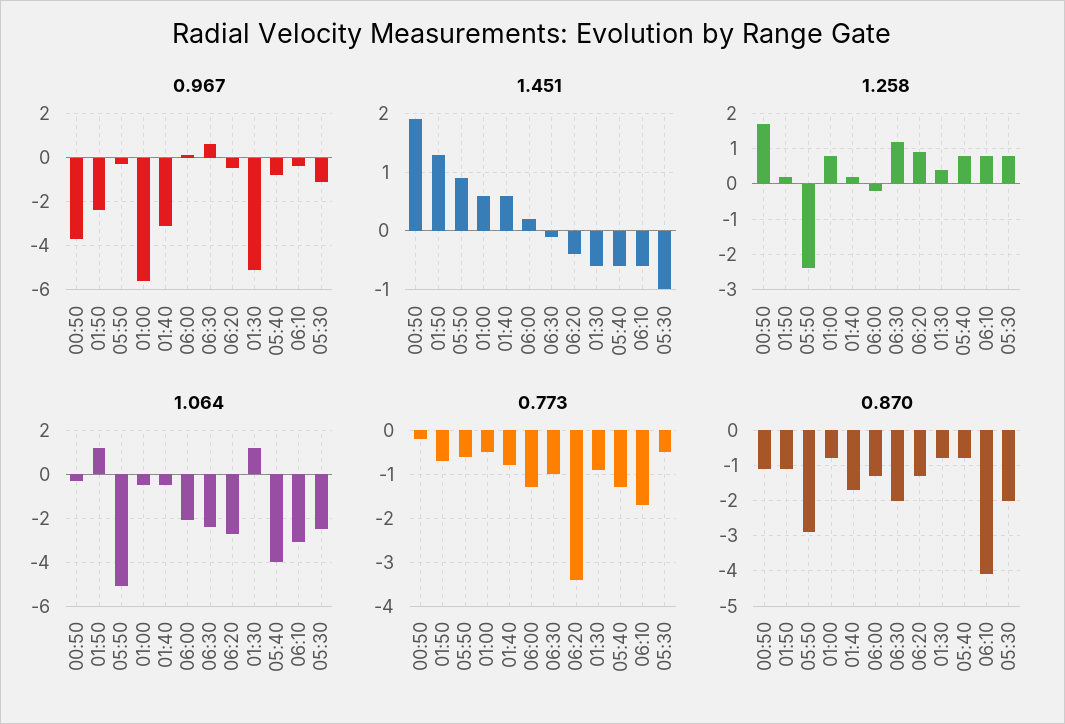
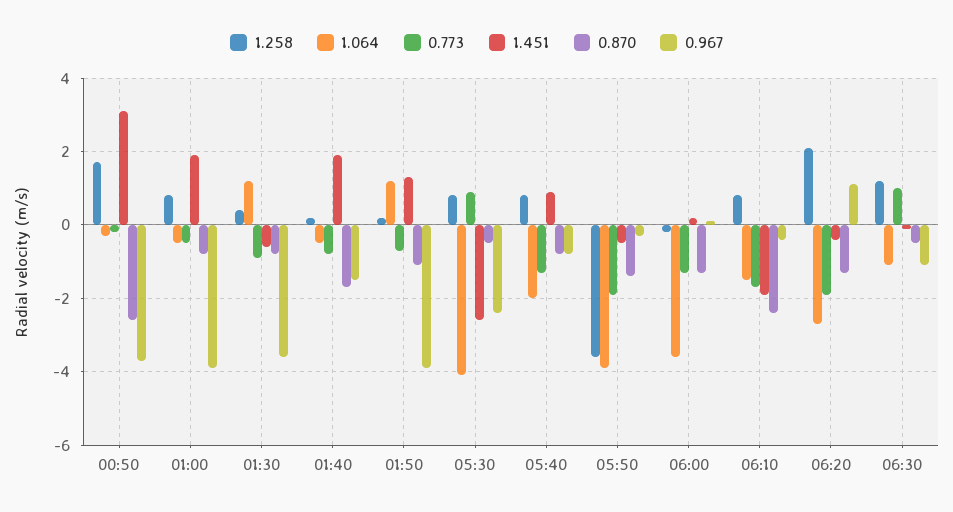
0.967, 01:50: -2.5 -> -4
0.967, 01:00: -5.5 -> -4
0.967, 01:40: -3 -> -1.5
0.967, 06:30: 0.5 -> -1
0.967, 06:20: -0.5 -> 1
0.967, 01:30: -5 -> -3.5
0.967, 05:30: -1 -> -2.5
1.451, 00:50: 2 -> 3
1.451, 05:50: 1 -> -0.5
1.451, 01:00: 0.5 -> 2
1.451, 01:40: 0.5 -> 2
1.451, 05:40: -0.5 -> 1
1.451, 06:10: -0.5 -> -2
1.451, 05:30: -1 -> -2.5
1.258, 05:50: -2.5 -> -3.5
1.258, 06:20: 1 -> 2
1.064, 05:50: -5 -> -4
1.064, 06:00: -2 -> -3.5
1.064, 06:30: -2.5 -> -1
1.064, 05:40: -4 -> -2
1.064, 06:10: -3 -> -1.5
1.064, 05:30: -2.5 -> -4
0.773, 05:50: -0.5 -> -2
0.773, 06:30: -1 -> 1
0.773, 06:20: -3.5 -> -2
0.773, 05:30: -0.5 -> 1
0.870, 00:50: -1 -> -2.5
0.870, 05:50: -3 -> -1.5
0.870, 06:30: -2 -> -0.5
0.870, 06:10: -4 -> -2.5
0.870, 05:30: -2 -> -0.5

